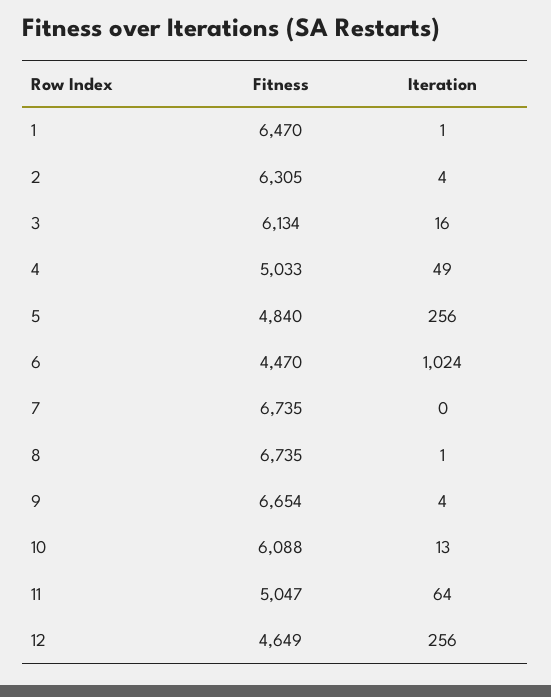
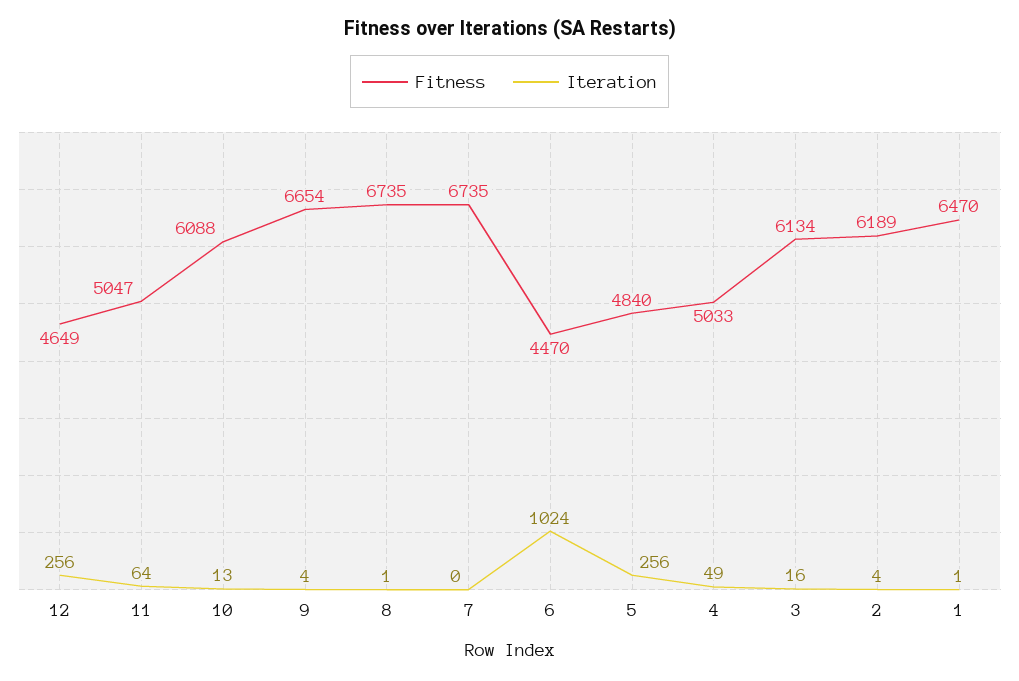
Fitness, 2: 6305 -> 6189

